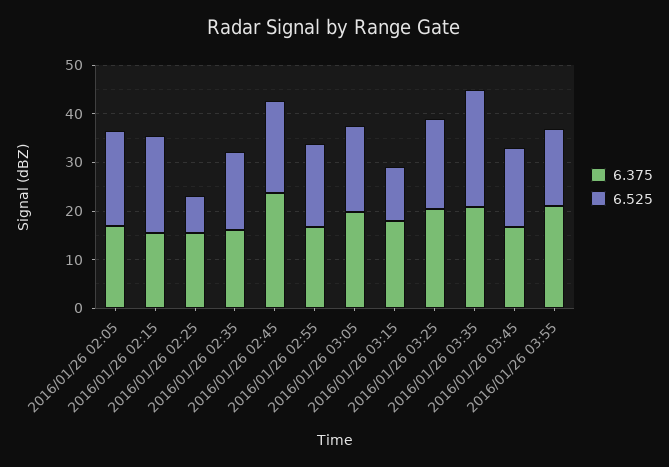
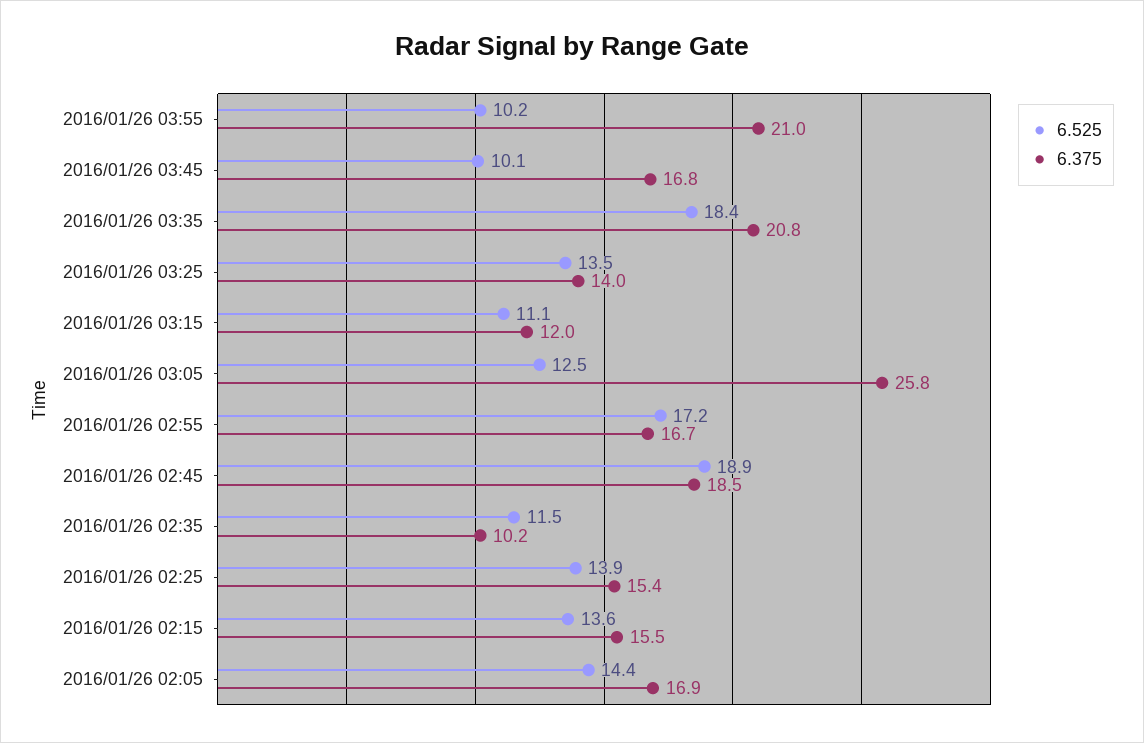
6.525, 2016/01/26 02:05: 20 -> 14.4
6.525, 2016/01/26 02:15: 20 -> 13.6
6.525, 2016/01/26 02:25: 8 -> 13.9
6.375, 2016/01/26 02:35: 16 -> 10.2
6.525, 2016/01/26 02:35: 16 -> 11.5
6.375, 2016/01/26 02:45: 24 -> 18.5
6.375, 2016/01/26 03:05: 20 -> 25.8
6.525, 2016/01/26 03:05: 18 -> 12.5
6.375, 2016/01/26 03:15: 18 -> 12
6.375, 2016/01/26 03:25: 20 -> 14
6.525, 2016/01/26 03:25: 18 -> 13.5
6.525, 2016/01/26 03:35: 24 -> 18.4
6.525, 2016/01/26 03:45: 16 -> 10.1
6.525, 2016/01/26 03:55: 16 -> 10.2

